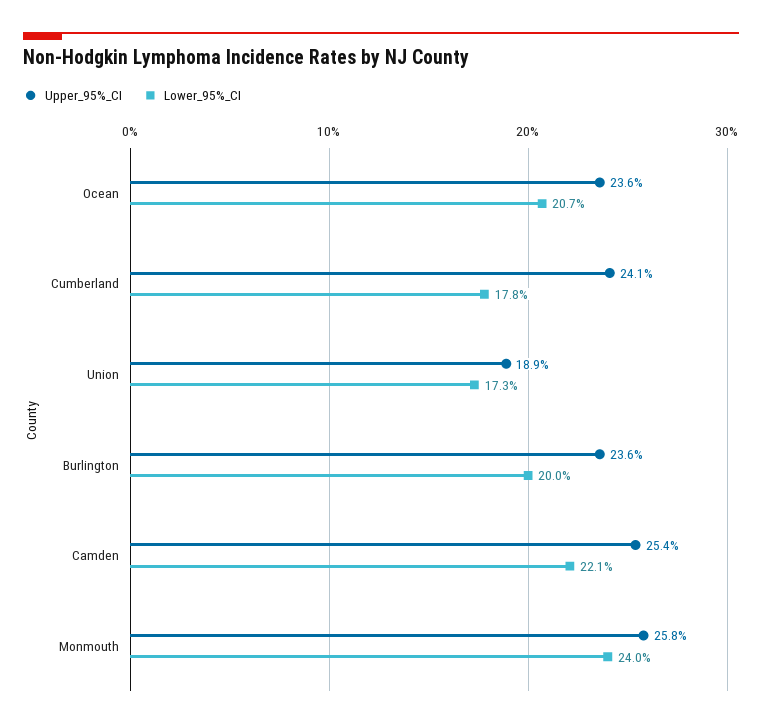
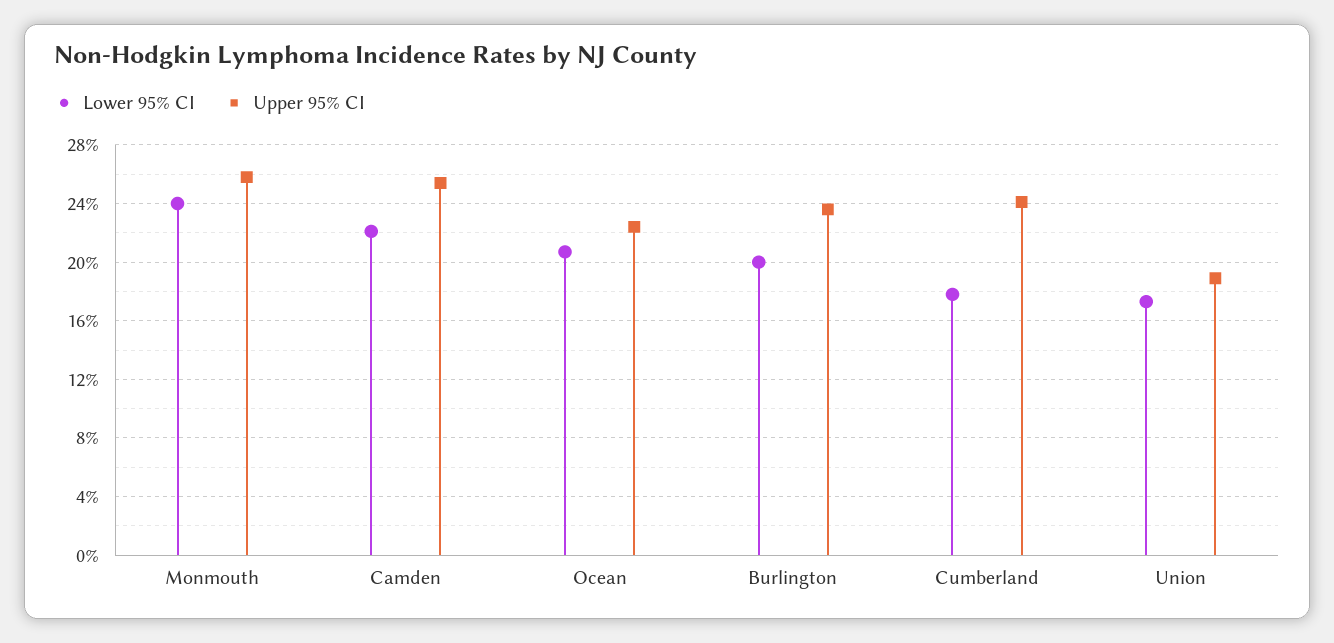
Upper_95%_CI, Ocean: 23.6 -> 22.5

